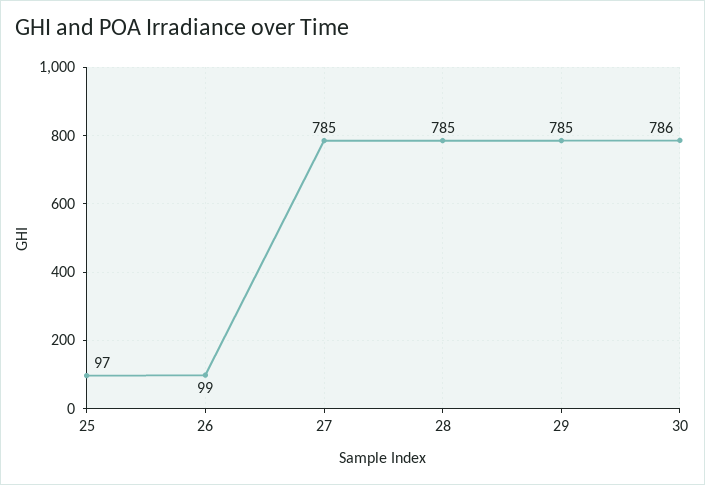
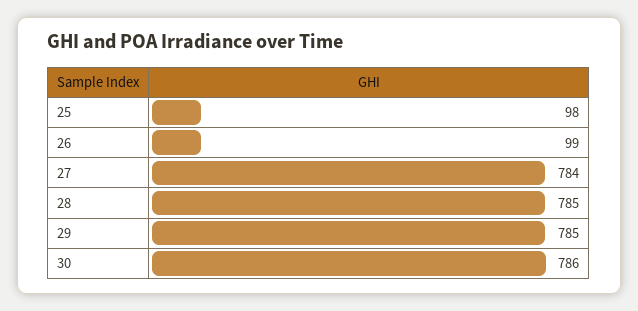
25: 97 -> 98
27: 785 -> 784

